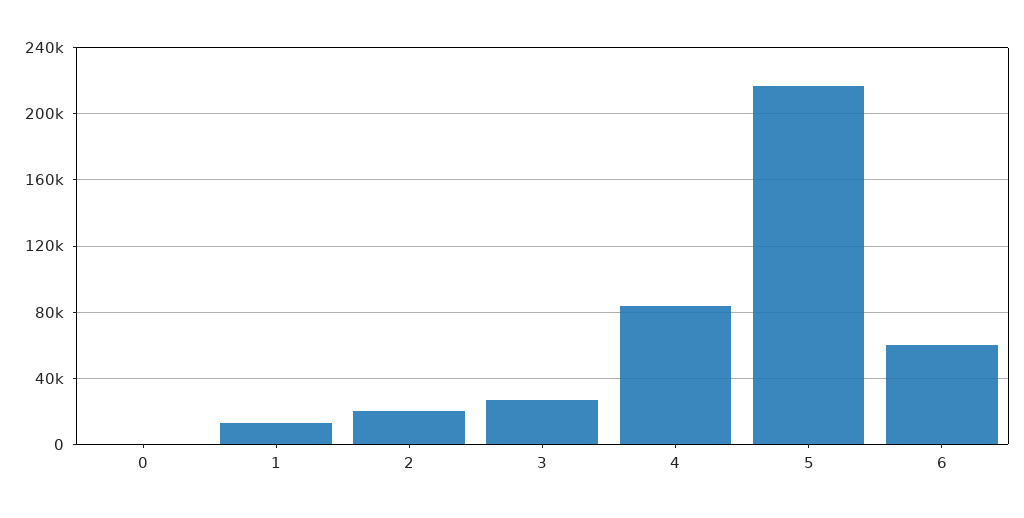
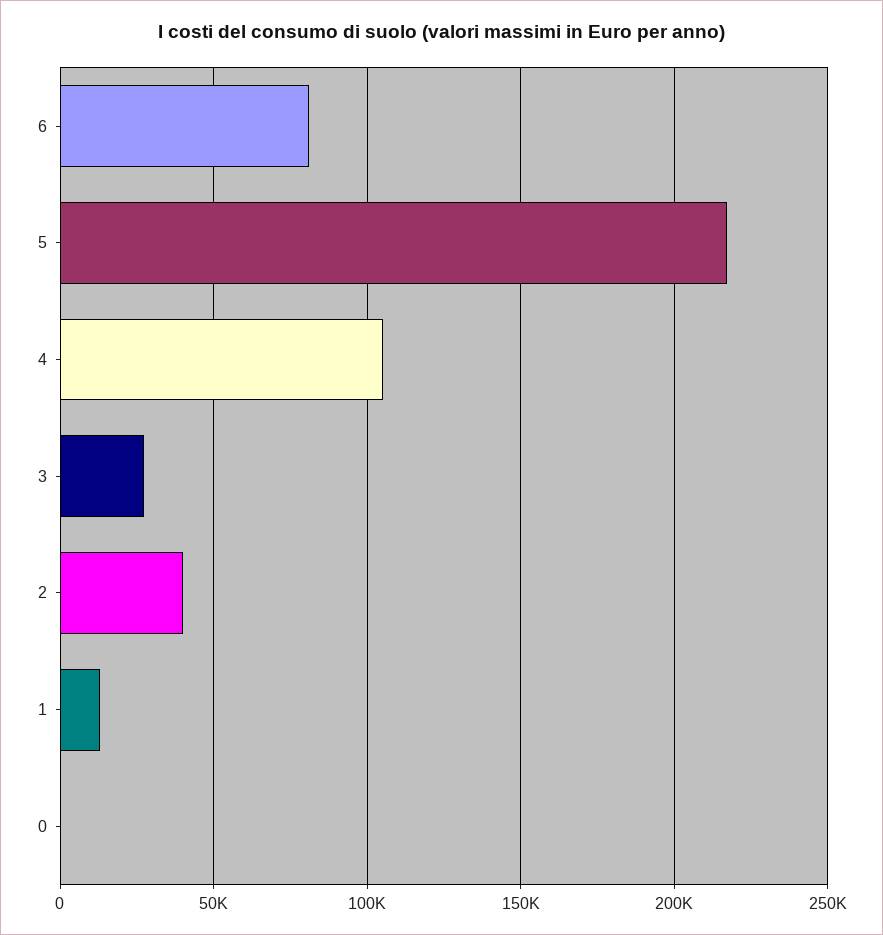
2: 20000 -> 40000
4: 85000 -> 105000
6: 60000 -> 80000

